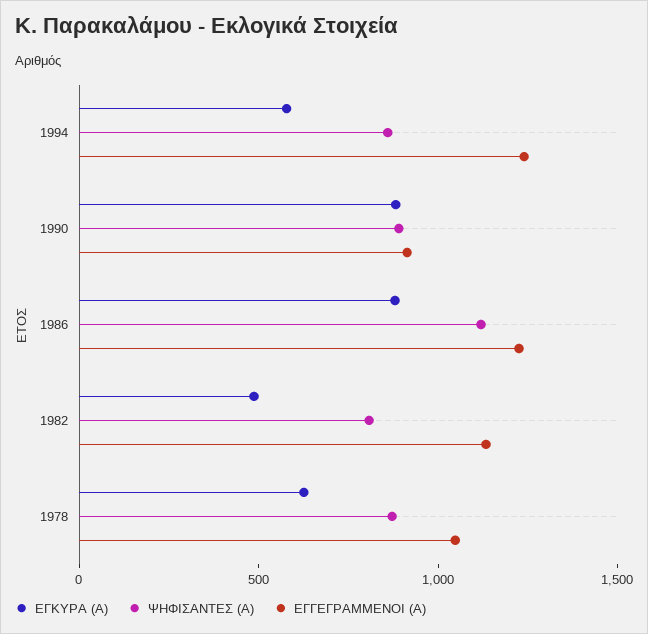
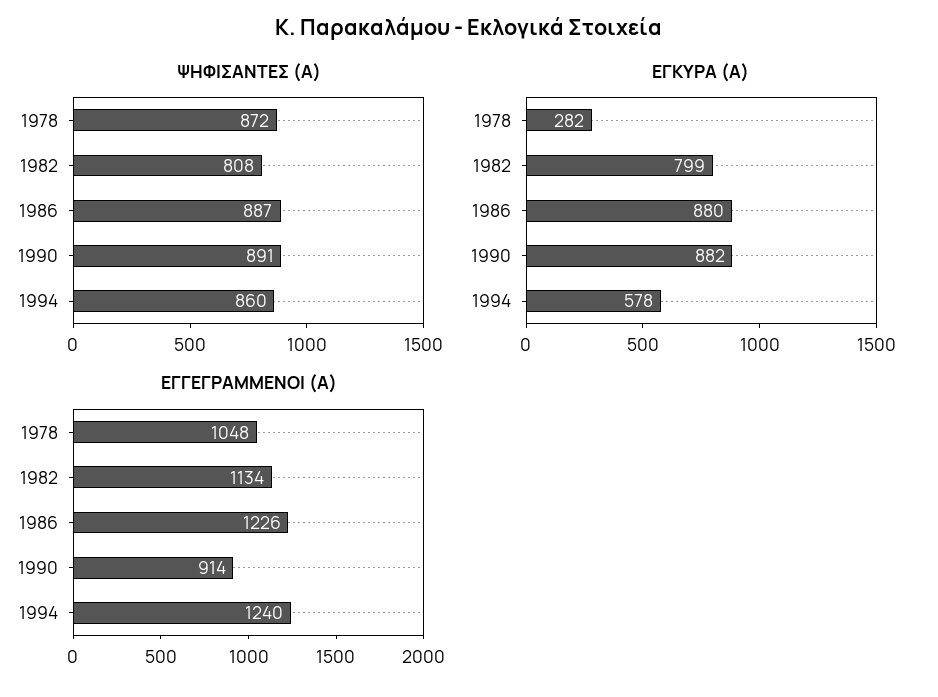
ΨΗΦΙΣΑΝΤΕΣ (Α), 1986: 1100 -> 887
ΕΓΚΥΡΑ (Α), 1982: 500 -> 799
ΕΓΚΥΡΑ (Α), 1978: 600 -> 282

